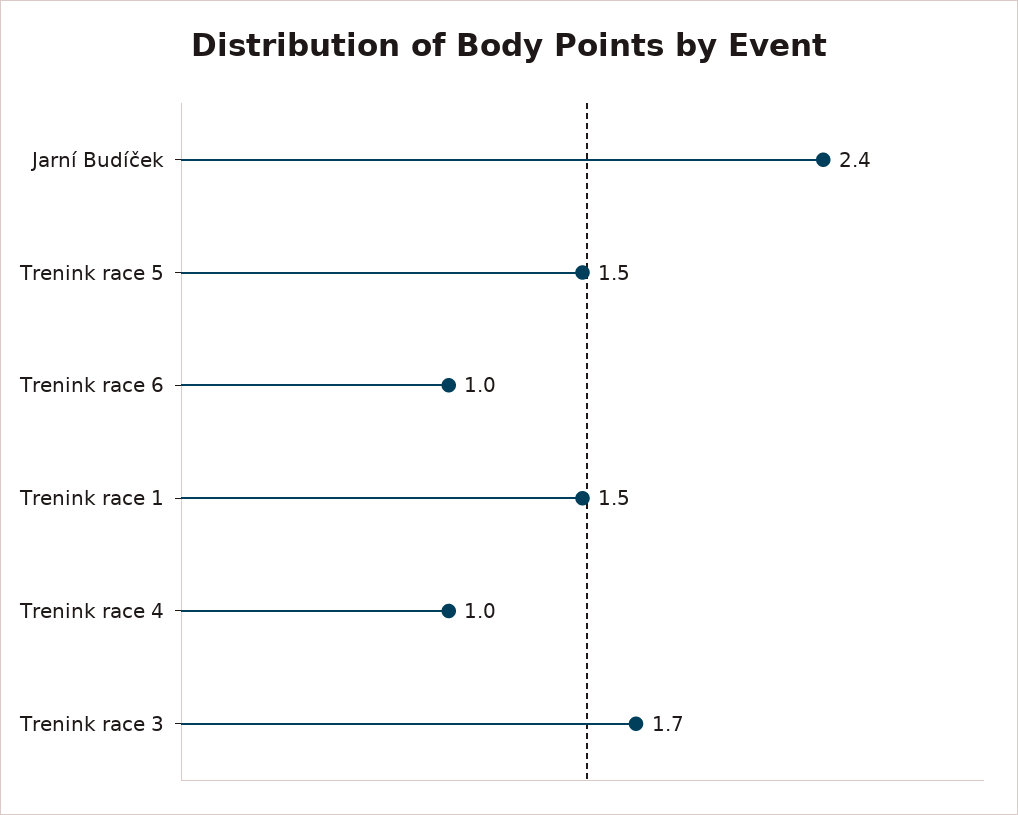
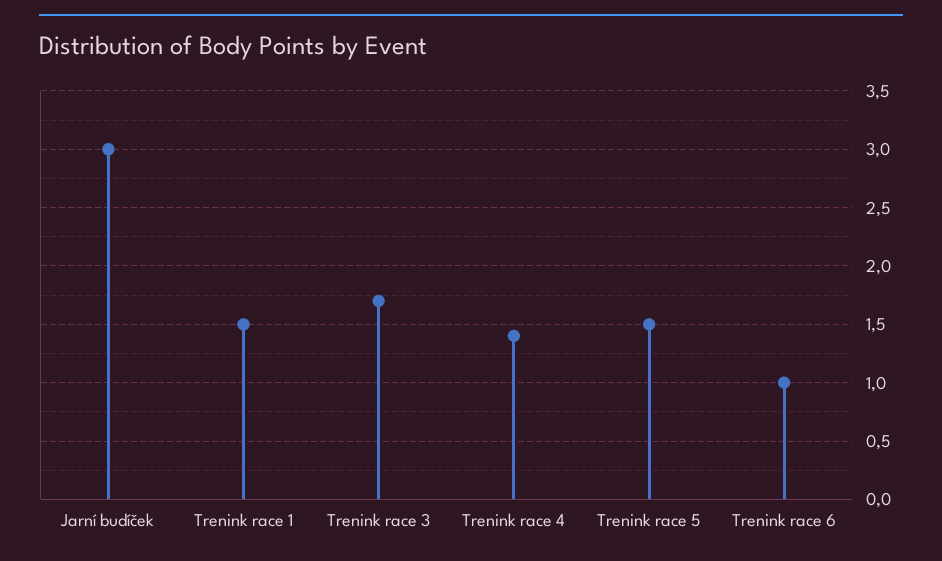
Jarní Budíček: 2.4 -> 3
Trenink race 4: 1 -> 1.4

